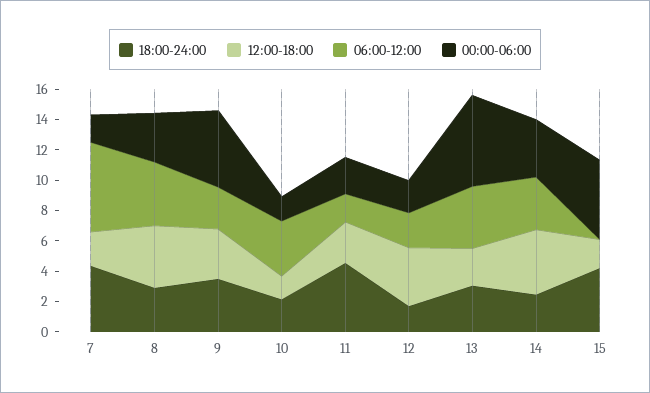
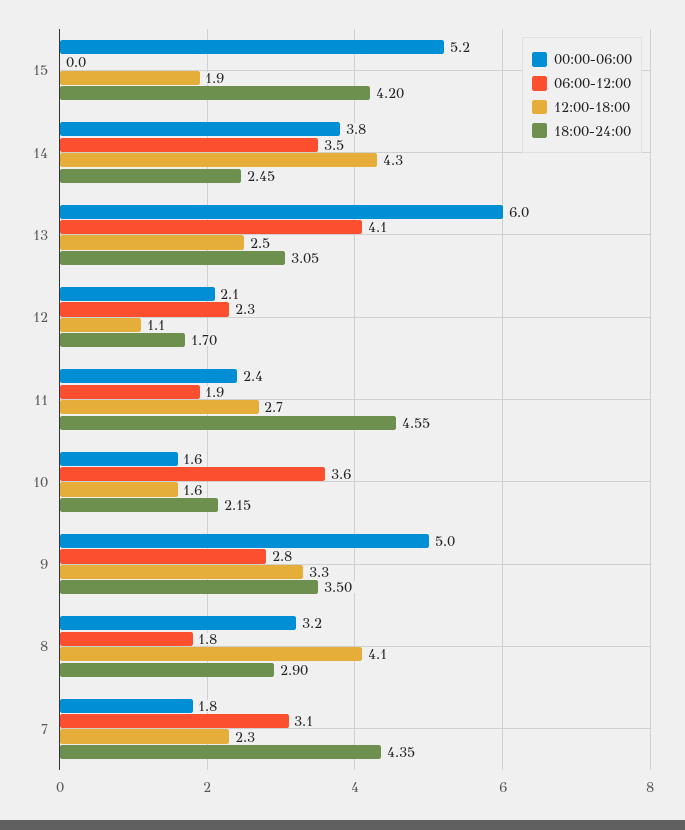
06:00-12:00, 7: 6 -> 3.1
06:00-12:00, 8: 4 -> 1.8
12:00-18:00, 12: 4 -> 1.1

